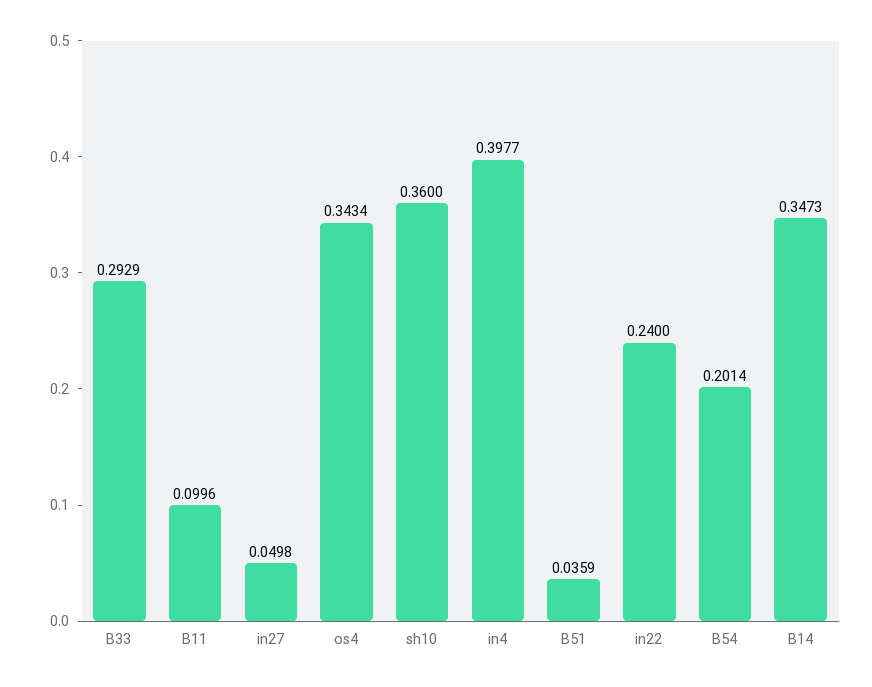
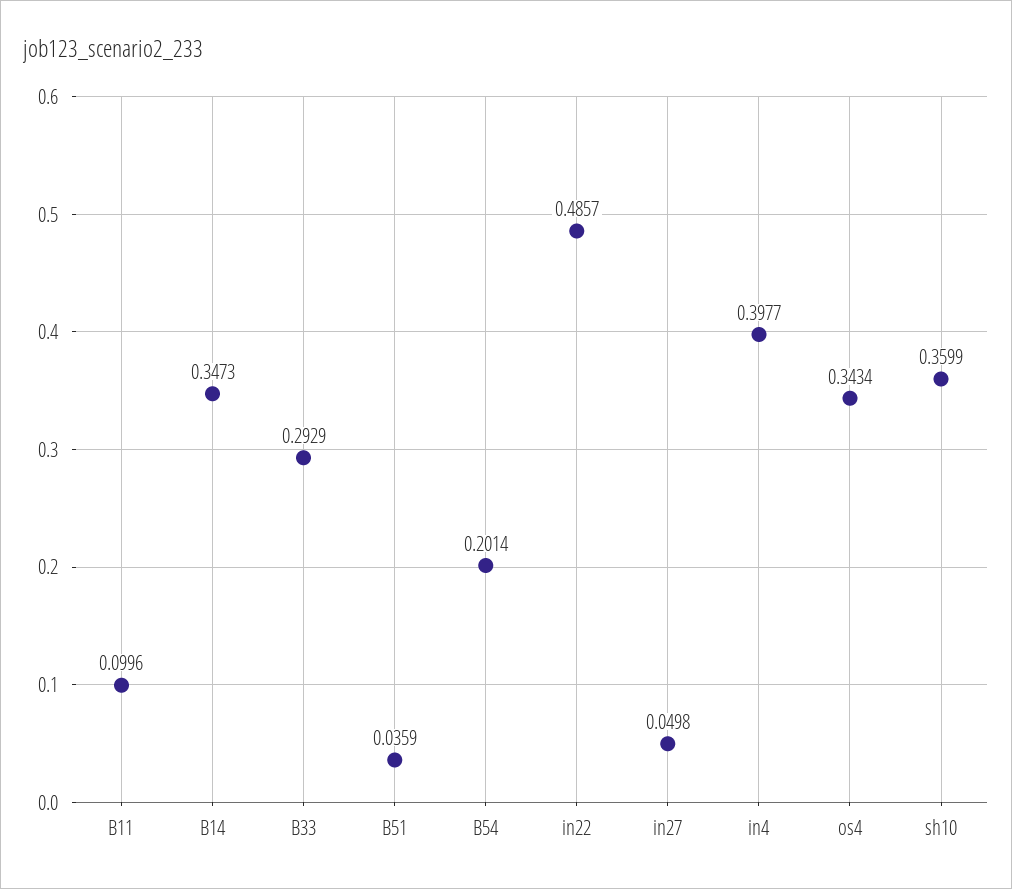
sh10: 0.36 -> 0.3599
in22: 0.24 -> 0.4857

